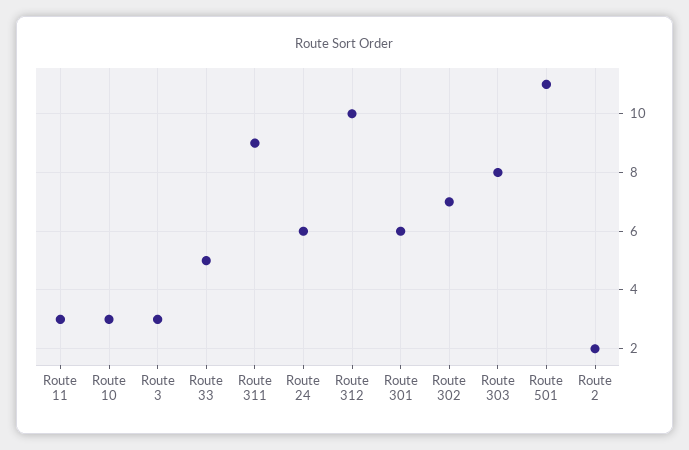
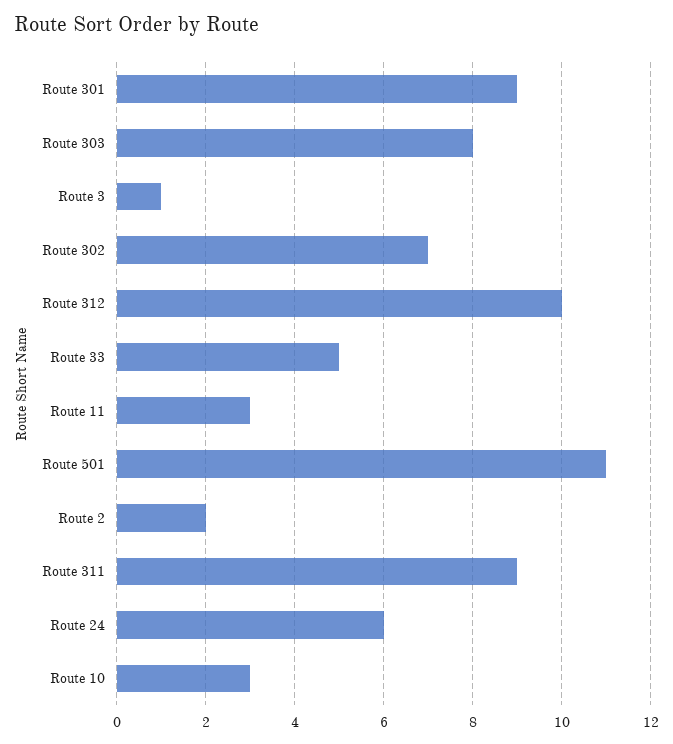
Route 3: 3 -> 1
Route 301: 6 -> 9

